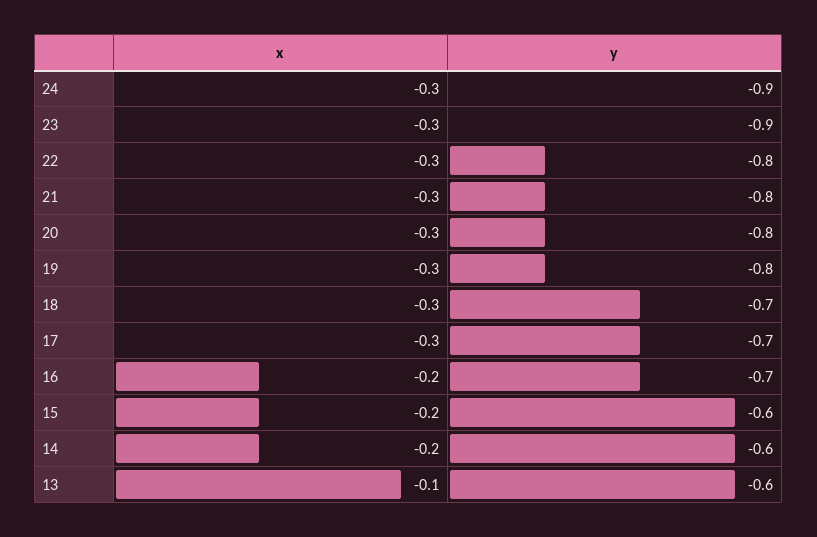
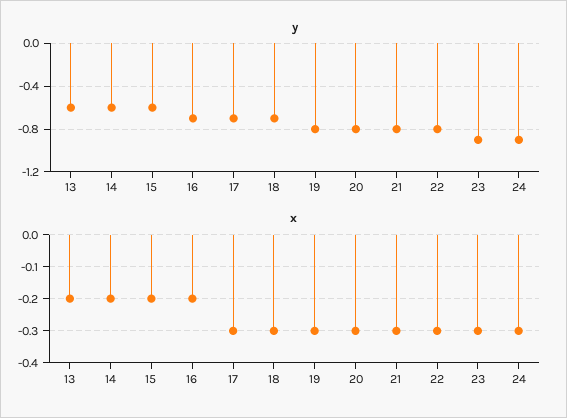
x, 13: -0.1 -> -0.2

